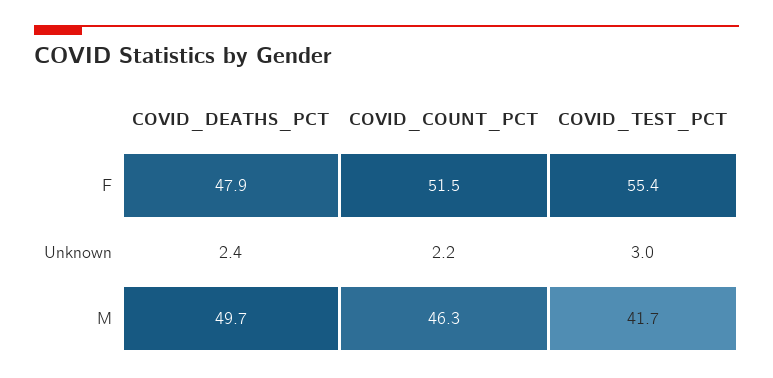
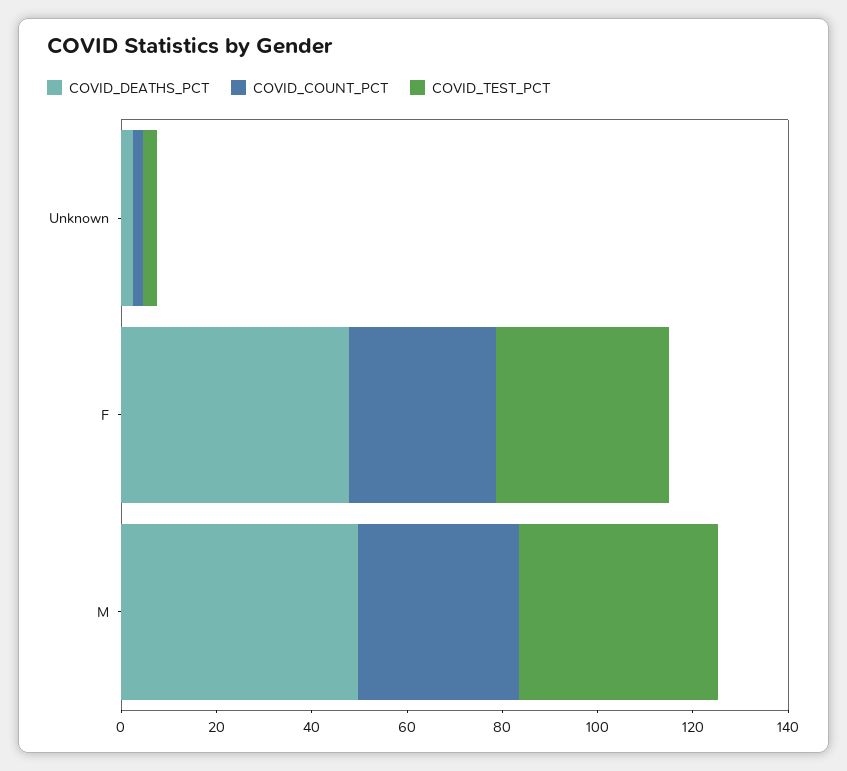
COVID_COUNT_PCT, F: 51.5 -> 30
COVID_TEST_PCT, F: 55.4 -> 35
COVID_COUNT_PCT, M: 46.3 -> 35

